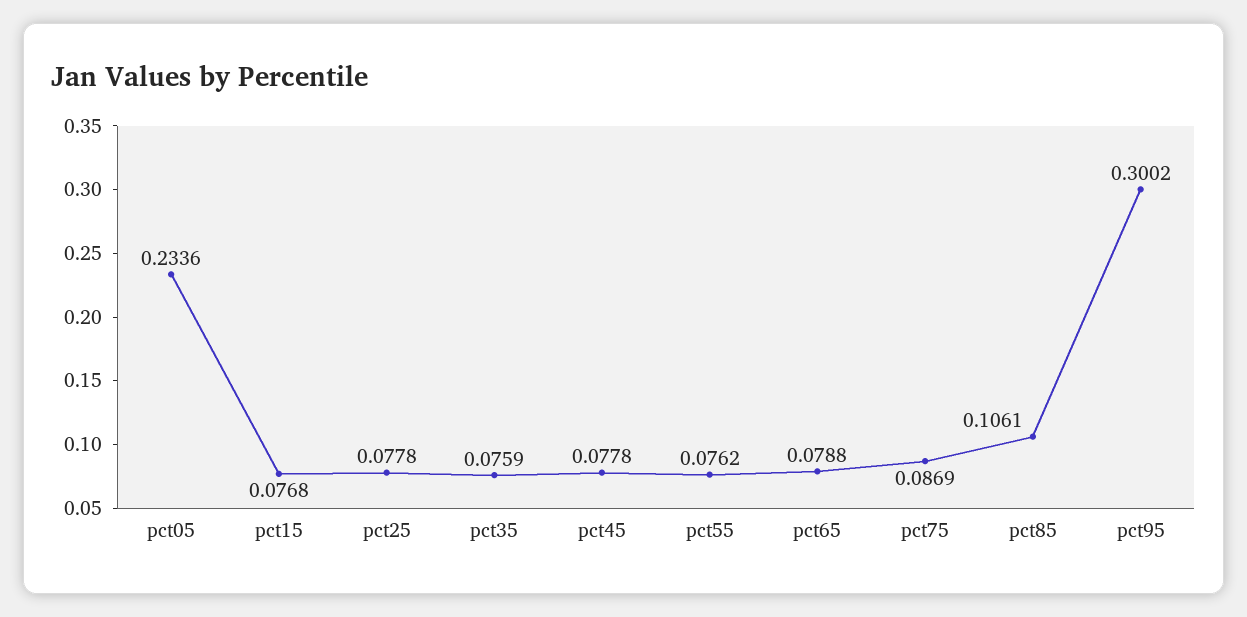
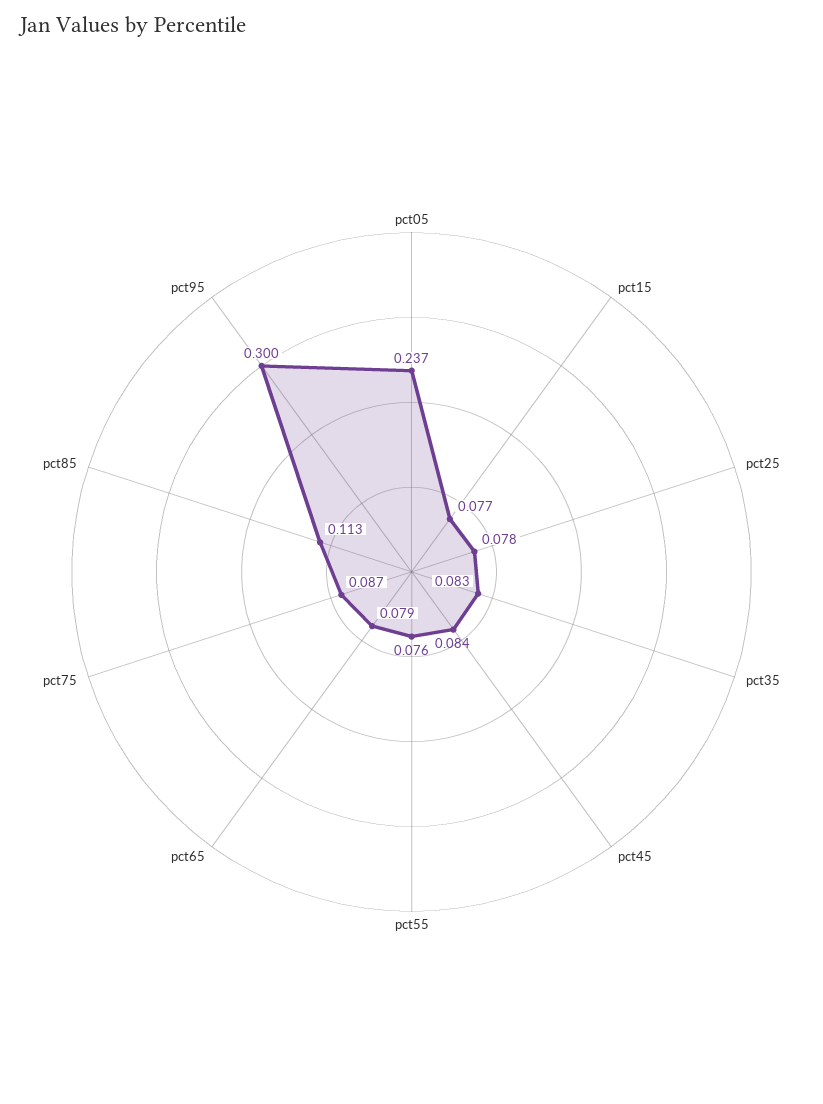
pct05: 0.2336 -> 0.237
pct35: 0.0759 -> 0.083
pct45: 0.0778 -> 0.084
pct85: 0.1061 -> 0.113

